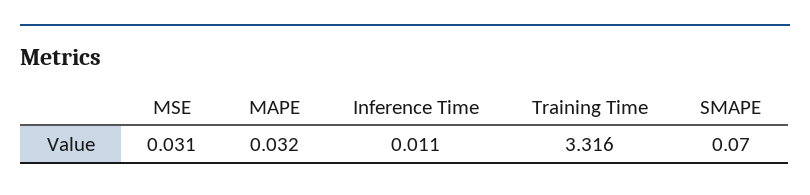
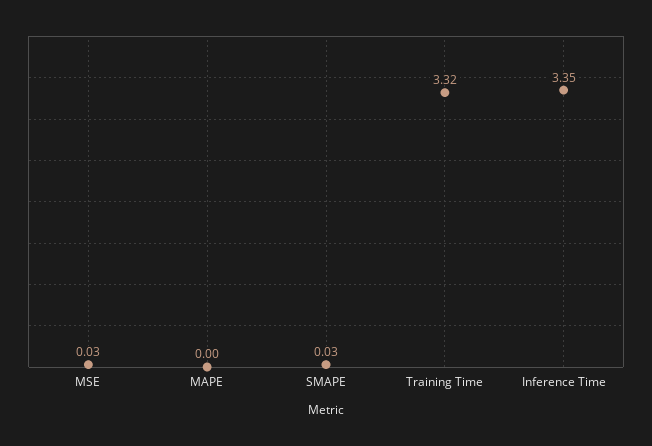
MAPE: 0.032 -> 0
Inference Time: 0.011 -> 3.35
SMAPE: 0.07 -> 0.03

